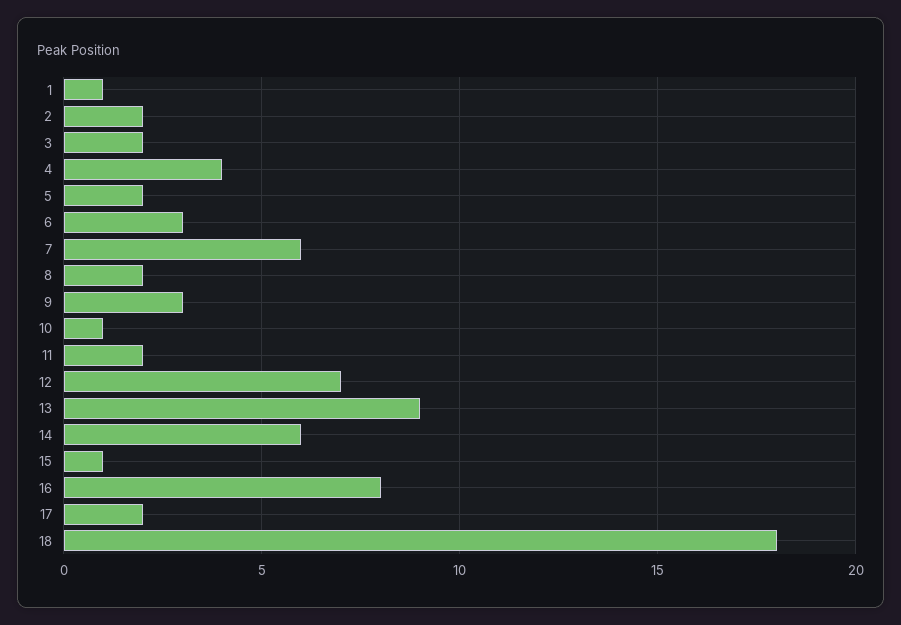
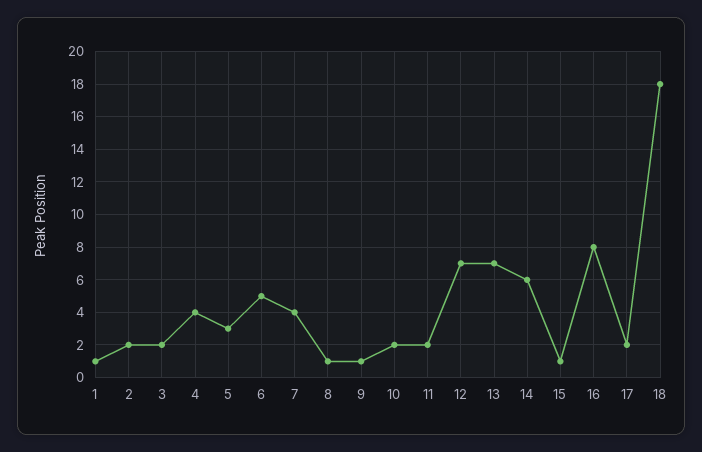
5: 2 -> 3
6: 3 -> 5
7: 6 -> 4
8: 2 -> 1
9: 3 -> 1
10: 1 -> 2
13: 9 -> 7

